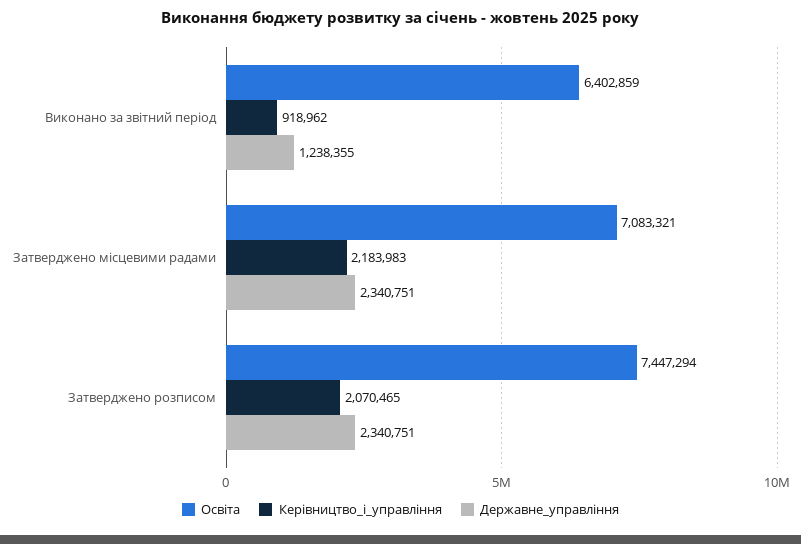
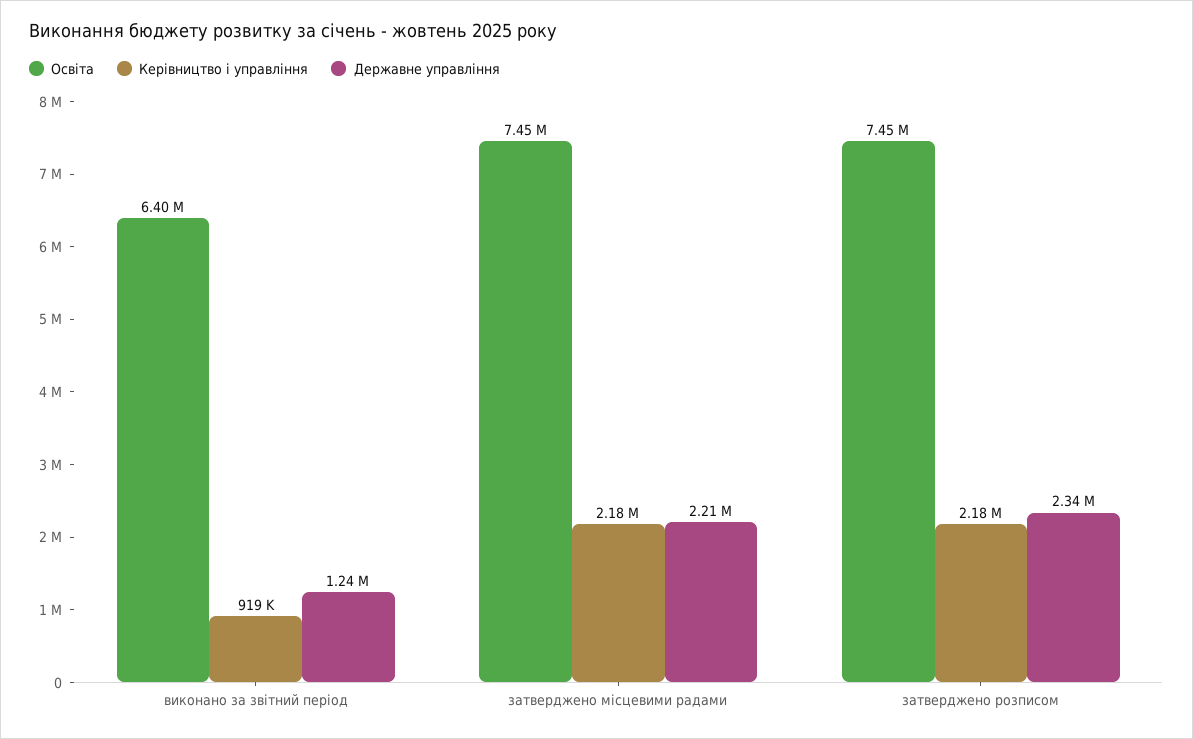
Освіта, Затверджено місцевими радами: 7083321 -> 7450000
Державне_управління, Затверджено місцевими радами: 2340751 -> 2210000
Керівництво_і_управління, Затверджено розписом: 2070465 -> 2180000

